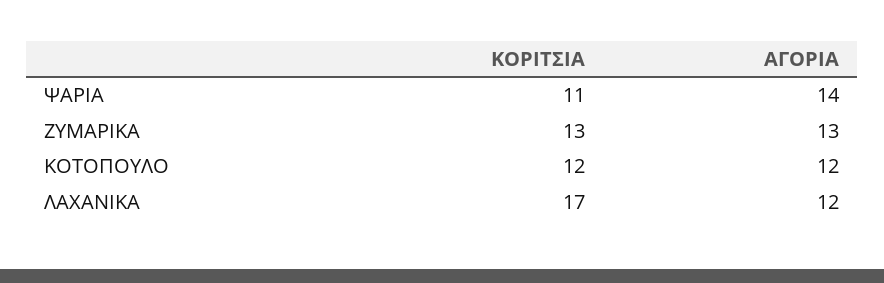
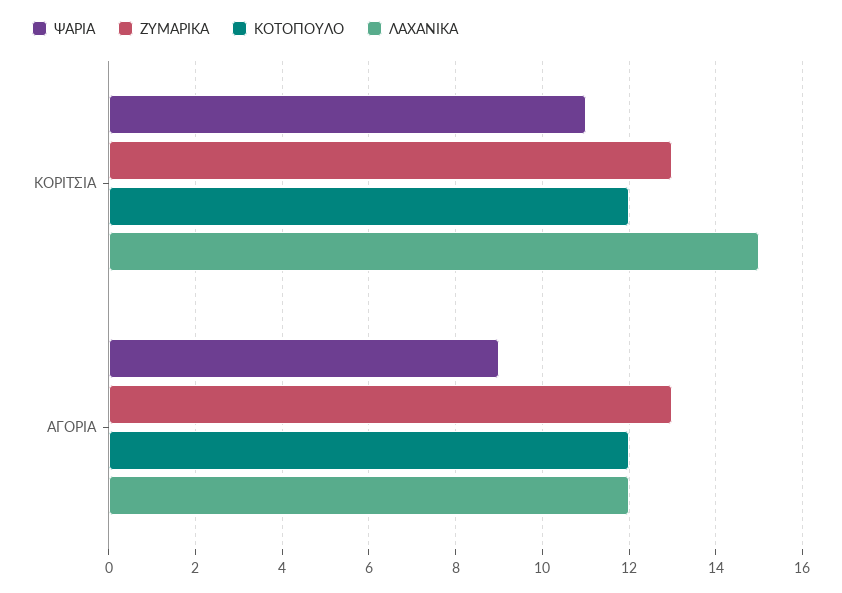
ΨΑΡΙΑ, ΑΓΟΡΙΑ: 14 -> 9
ΛΑΧΑΝΙΚΑ, ΚΟΡΙΤΣΙΑ: 17 -> 15

